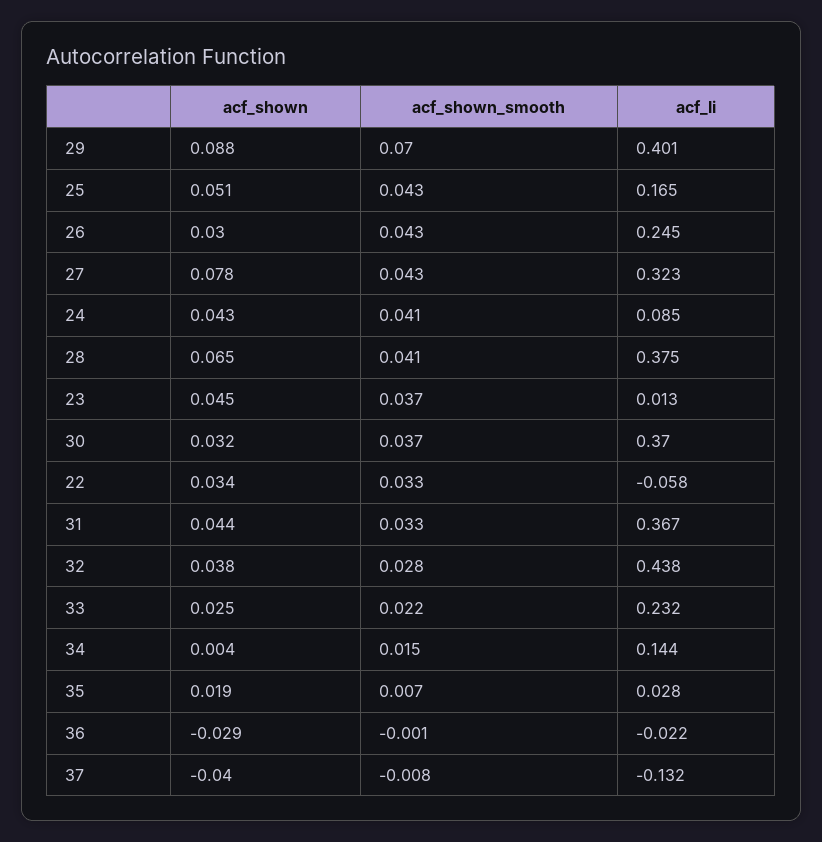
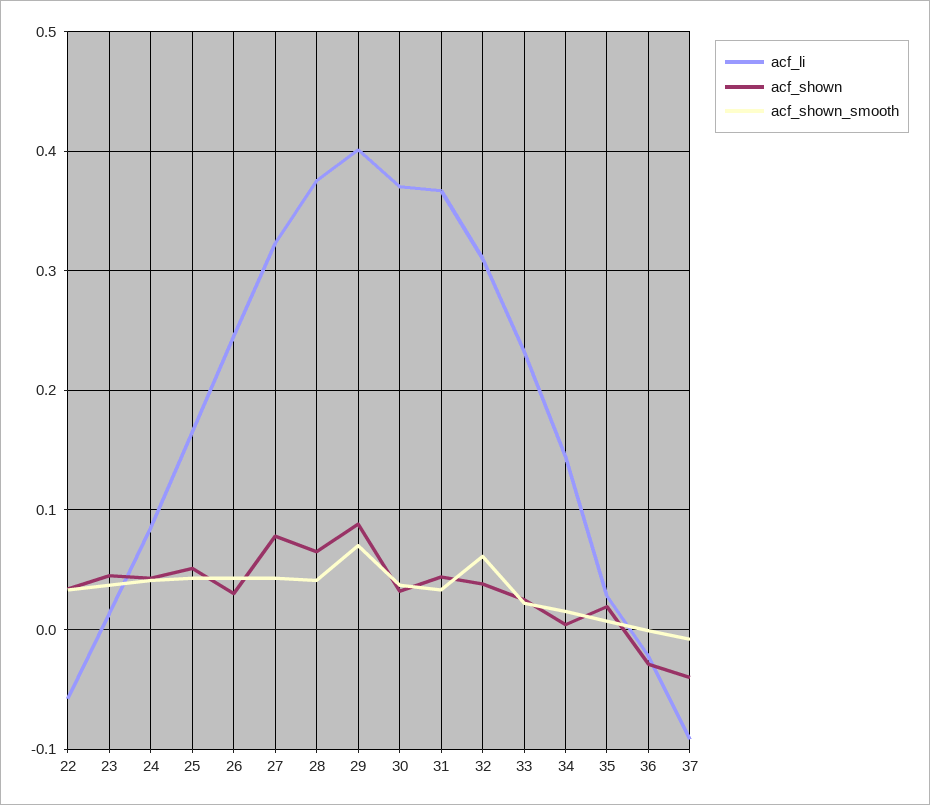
acf_shown_smooth, 32: 0.028 -> 0.06
acf_li, 32: 0.438 -> 0.31
acf_li, 37: -0.132 -> -0.09

